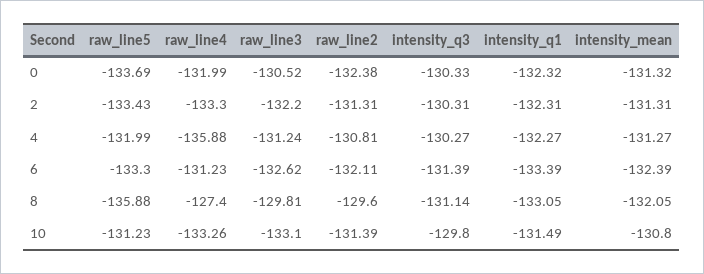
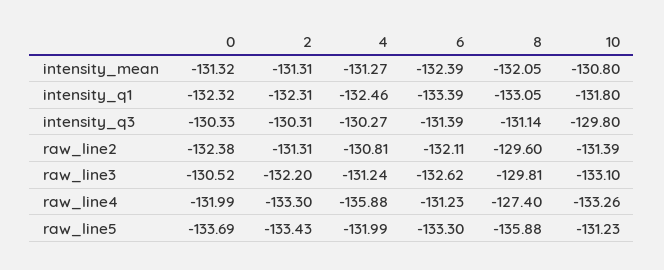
intensity_q1, 4: -132.27 -> -132.46
intensity_q1, 10: -131.49 -> -131.8

